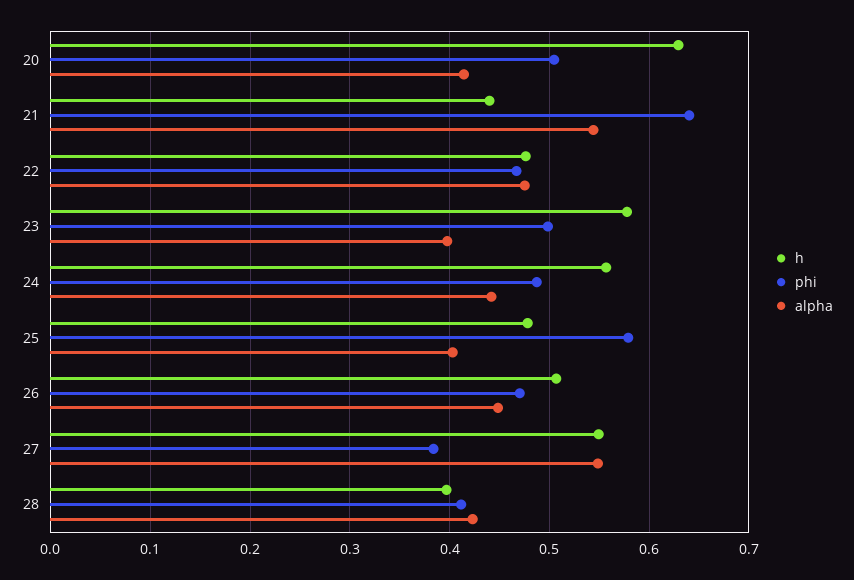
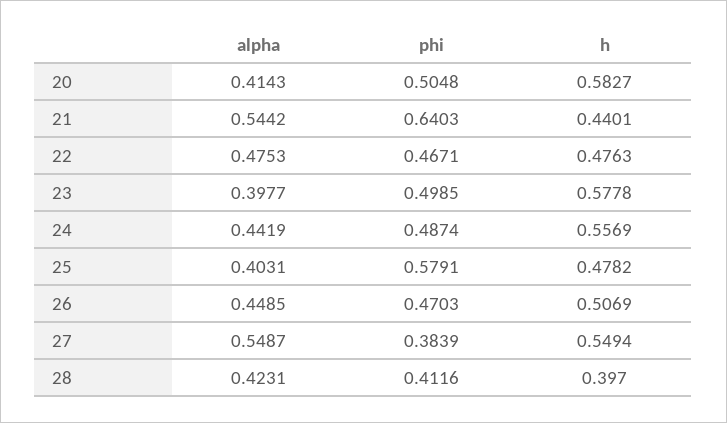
h, 20: 0.63 -> 0.5827

